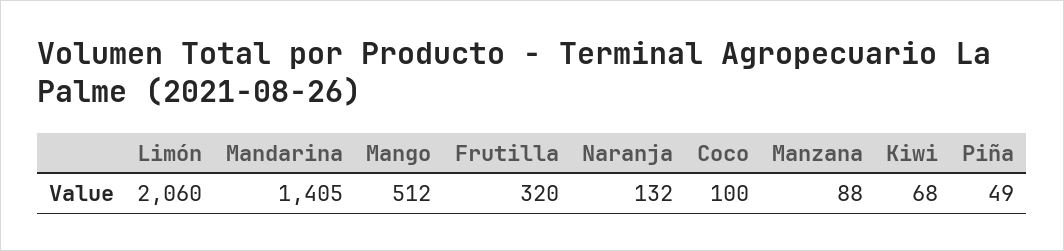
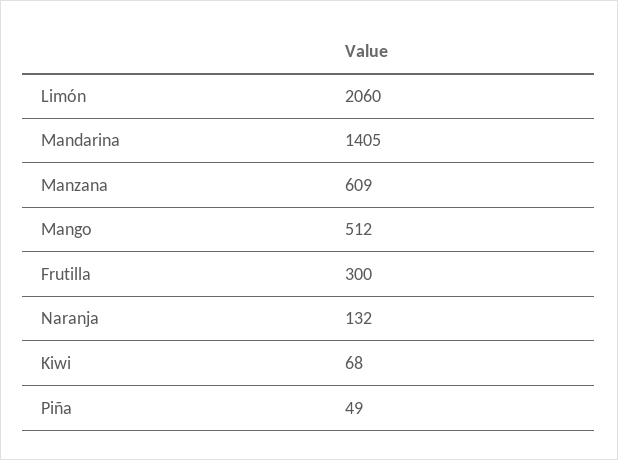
Frutilla: 320 -> 300
Coco: 100 -> none
Manzana: 88 -> 609

